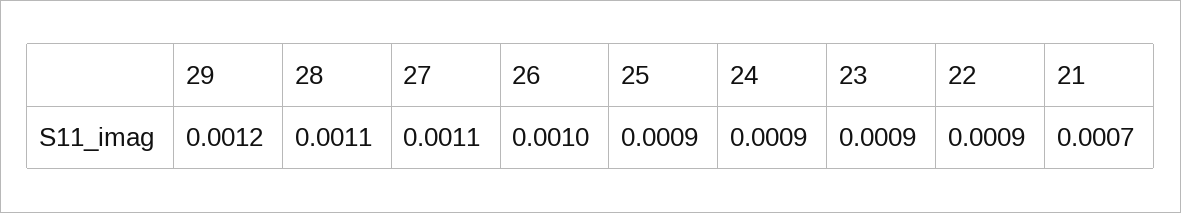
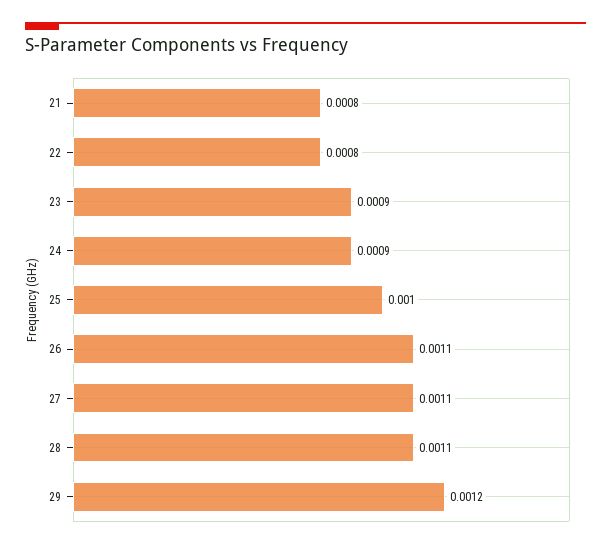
26: 0.001 -> 0.0011
25: 0.0009 -> 0.001
22: 0.0009 -> 0.0008
21: 0.0007 -> 0.0008

